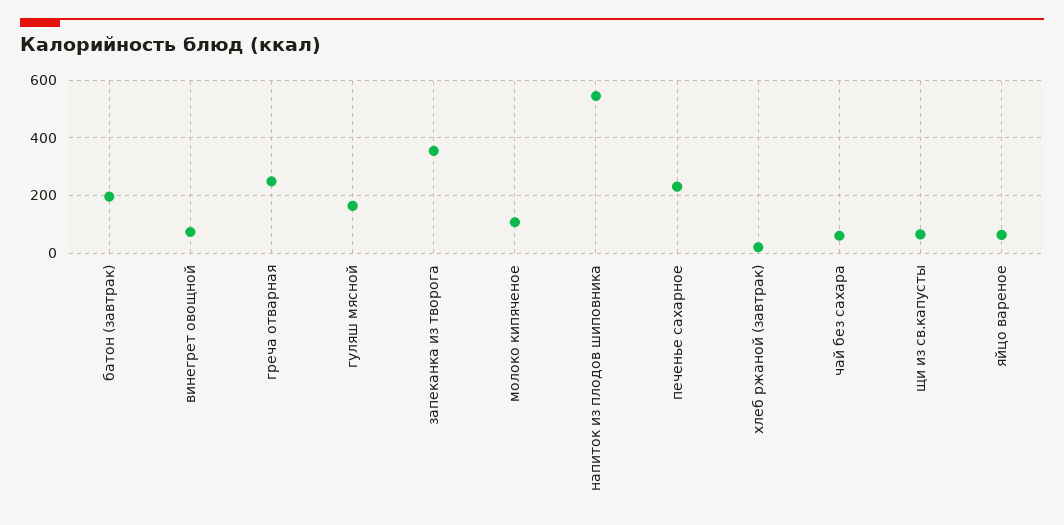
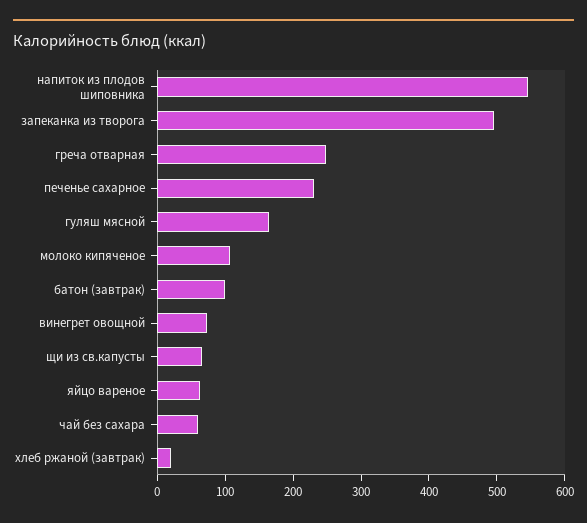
батон (завтрак): 200 -> 100
запеканка из творога: 350 -> 500

